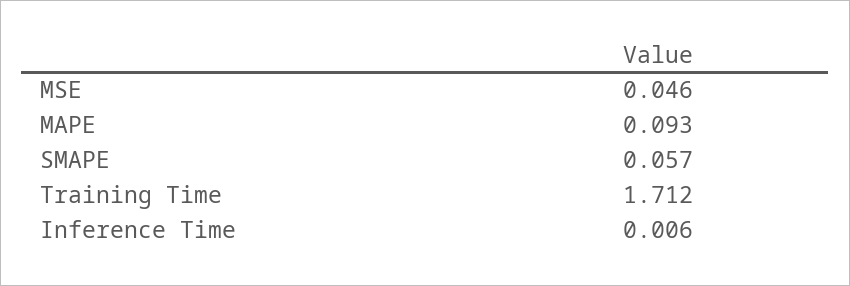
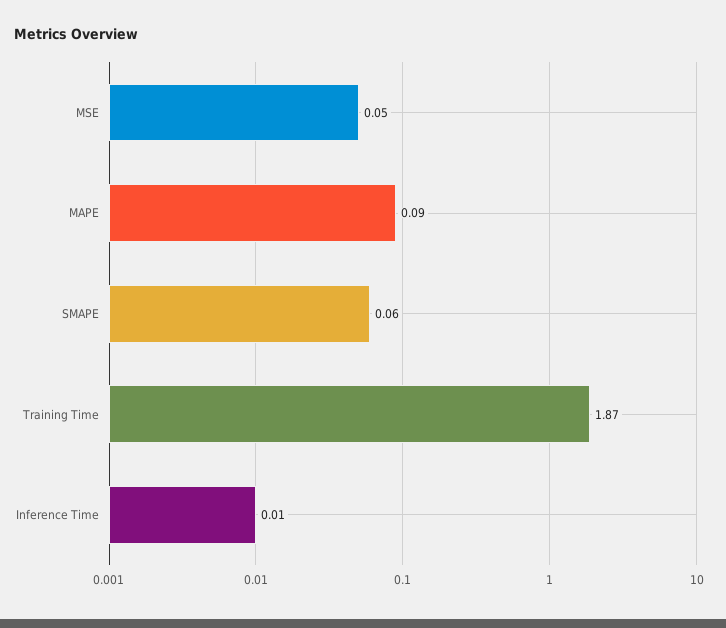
Training Time: 1.712 -> 1.87

